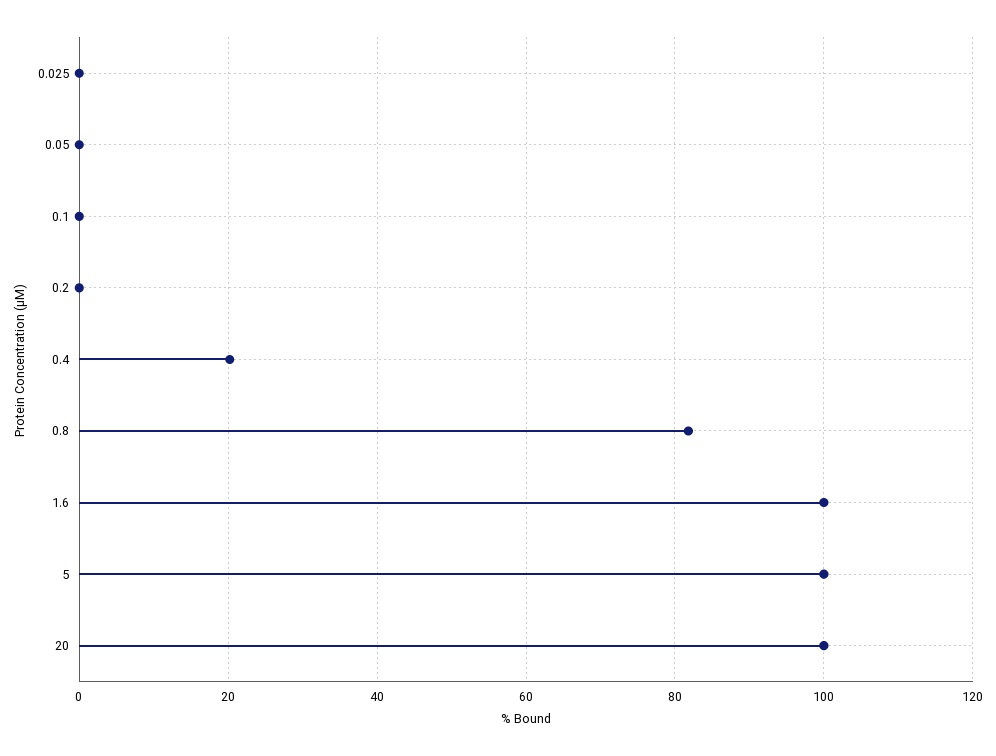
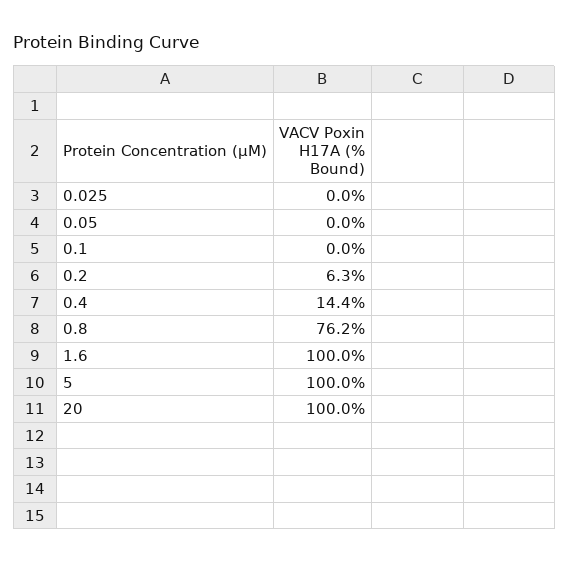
0.2: 0 -> 6.3
0.4: 20 -> 14.4
0.8: 82 -> 76.2

